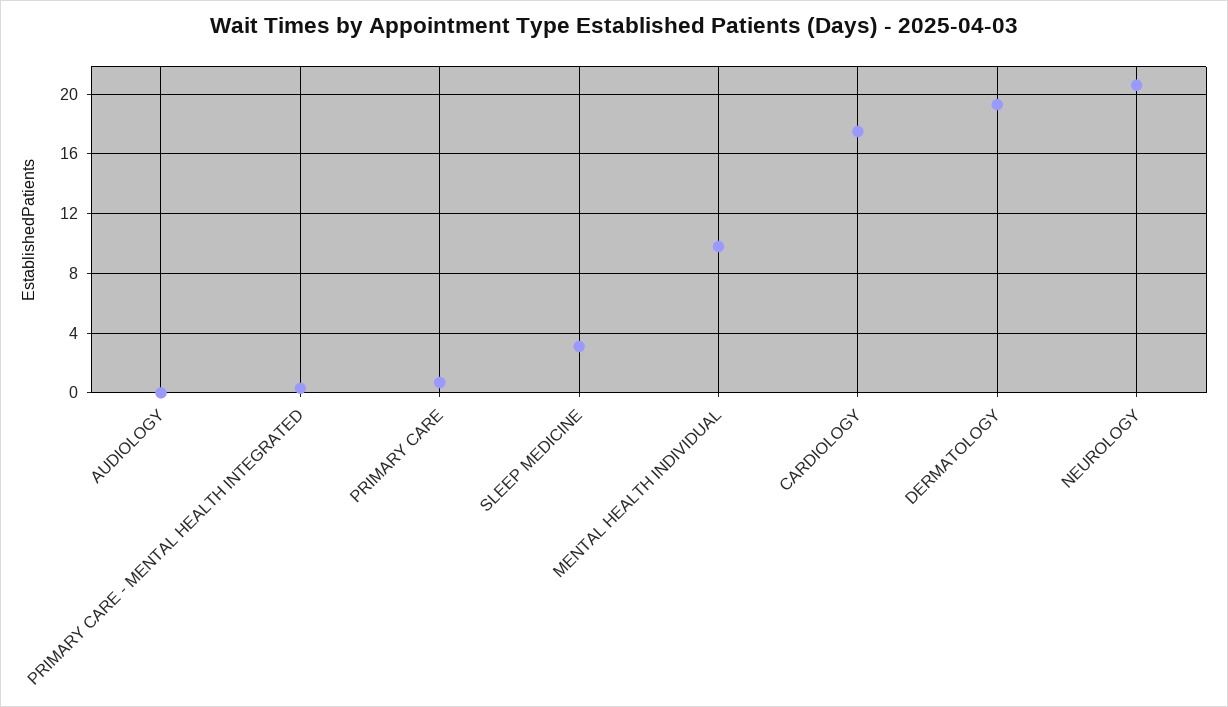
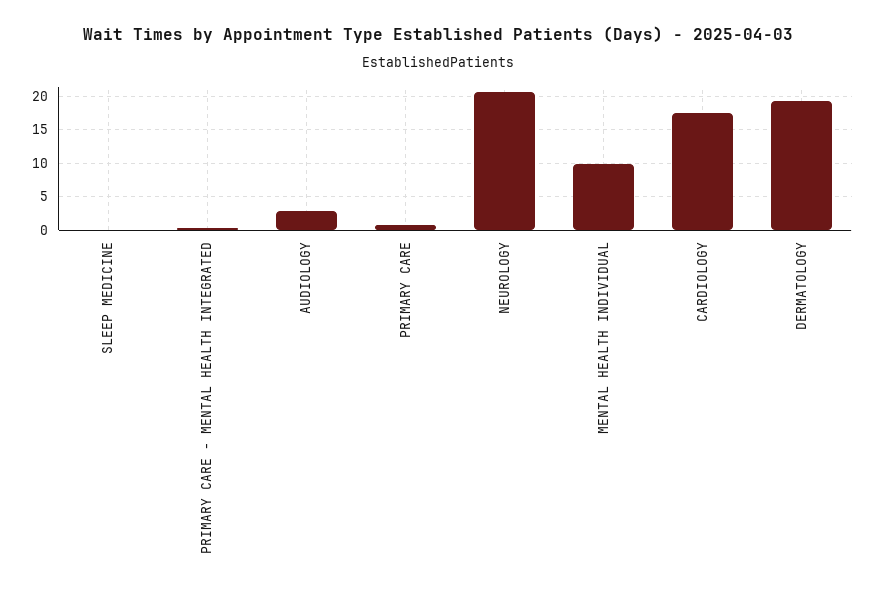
AUDIOLOGY: 0 -> 3
SLEEP MEDICINE: 3 -> 0

